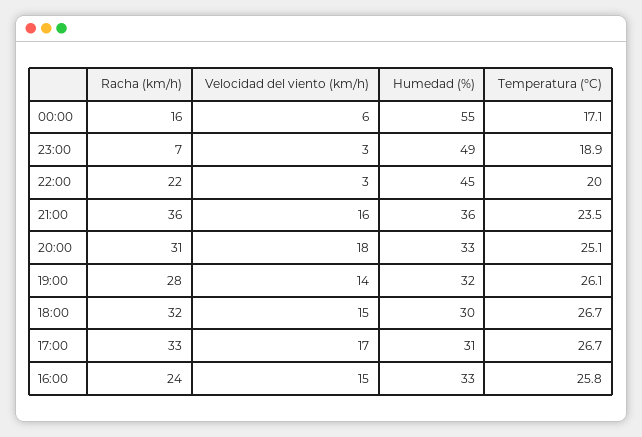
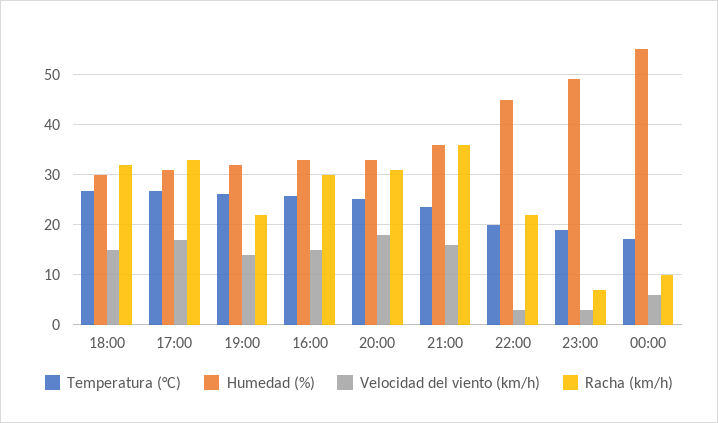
Racha (km/h), 00:00: 16 -> 10
Racha (km/h), 19:00: 28 -> 22
Racha (km/h), 16:00: 24 -> 30

